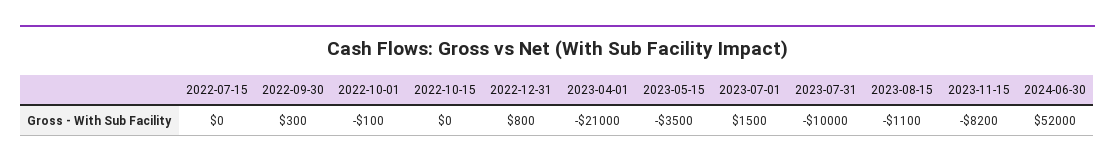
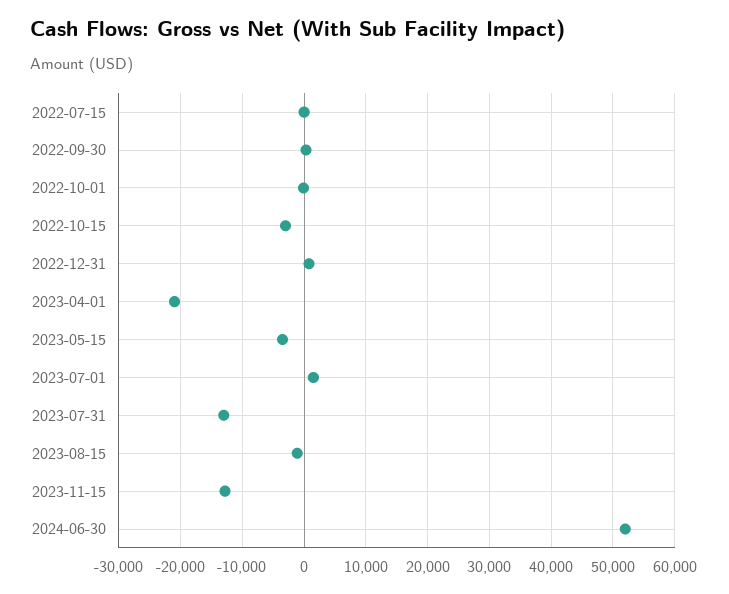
2022-10-15: 0 -> -3000
2023-07-31: -10000 -> -13000
2023-11-15: -8200 -> -13000

